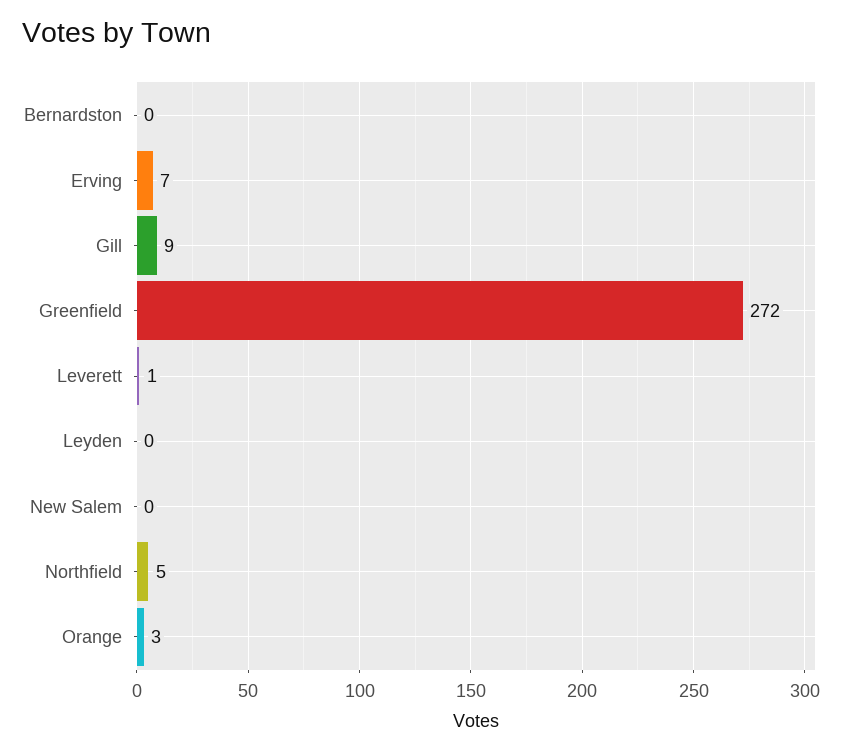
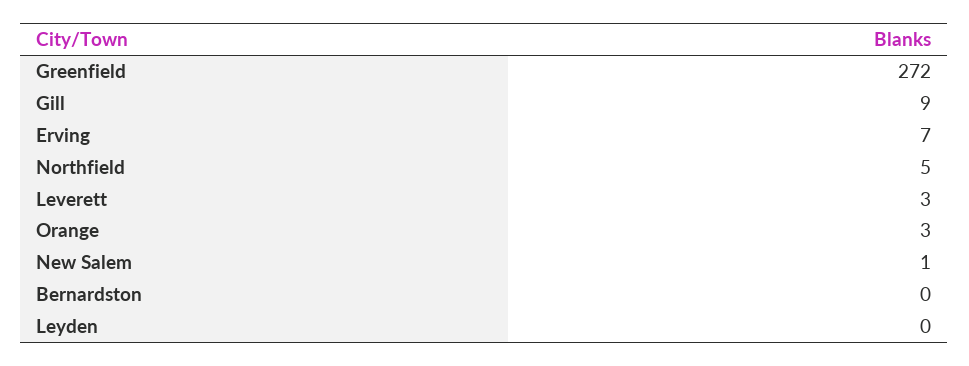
Leverett: 1 -> 3
New Salem: 0 -> 1

